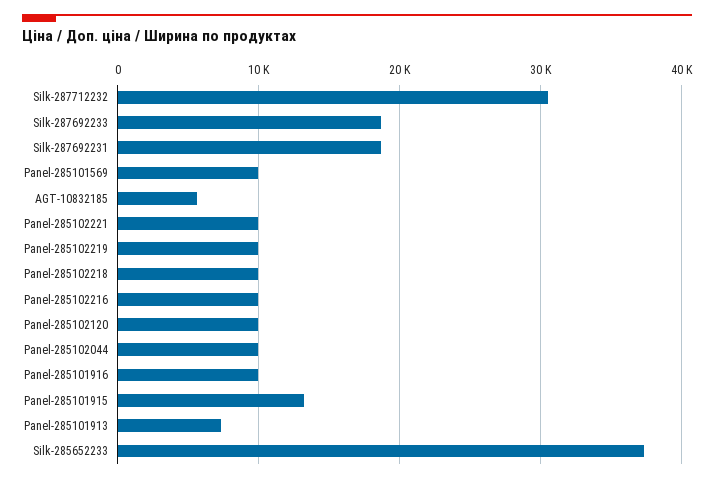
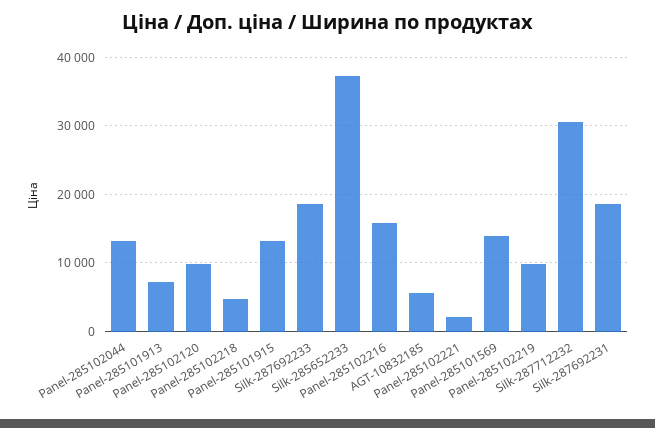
Panel-285101569: 10000 -> 14000
Panel-285102221: 10000 -> 2000
Panel-285102218: 10000 -> 5000
Panel-285102216: 10000 -> 16000
Panel-285102044: 10000 -> 13000
Panel-285101916: 10000 -> none

